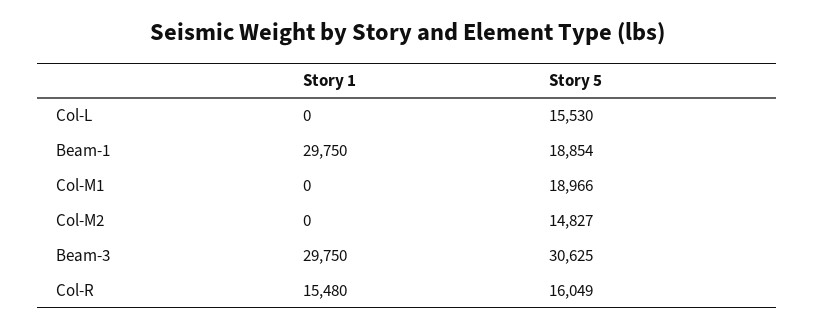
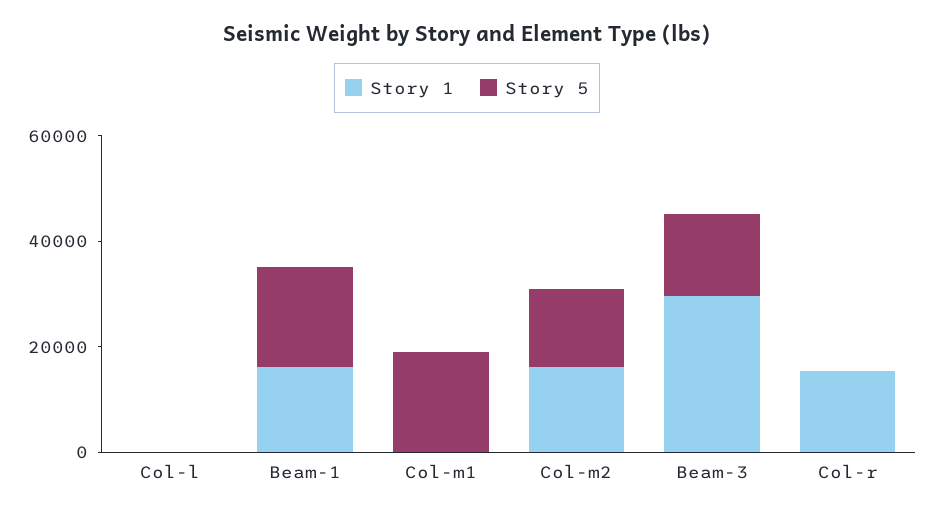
Story 5, Col-L: 15530 -> 0
Story 1, Beam-1: 29750 -> 15000
Story 1, Col-M2: 0 -> 15000
Story 5, Beam-3: 30625 -> 15000
Story 5, Col-R: 16049 -> 0

